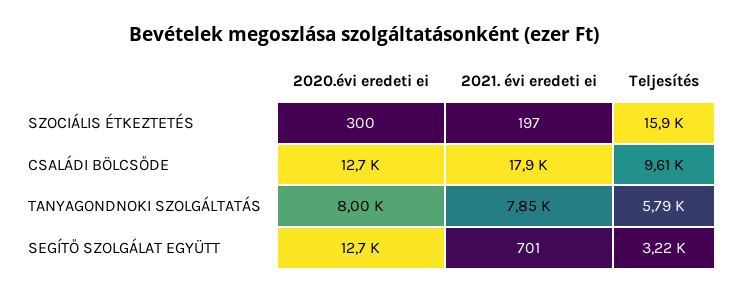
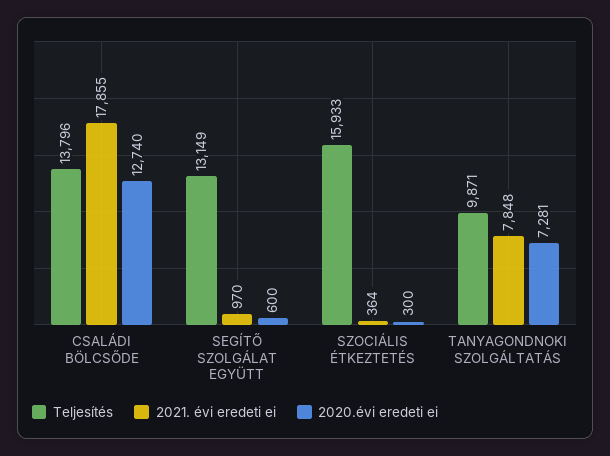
2021. évi eredeti ei, SZOCIÁLIS ÉTKEZTETÉS: 197 -> 364
Teljesítés, CSALÁDI BÖLCSŐDE: 9610 -> 13796
2020.évi eredeti ei, TANYAGONDNOKI SZOLGÁLTATÁS: 8000 -> 7281
Teljesítés, TANYAGONDNOKI SZOLGÁLTATÁS: 5790 -> 9871
2020.évi eredeti ei, SEGÍTŐ SZOLGÁLAT EGYÜTT: 12700 -> 600
2021. évi eredeti ei, SEGÍTŐ SZOLGÁLAT EGYÜTT: 701 -> 970
Teljesítés, SEGÍTŐ SZOLGÁLAT EGYÜTT: 3220 -> 13149

